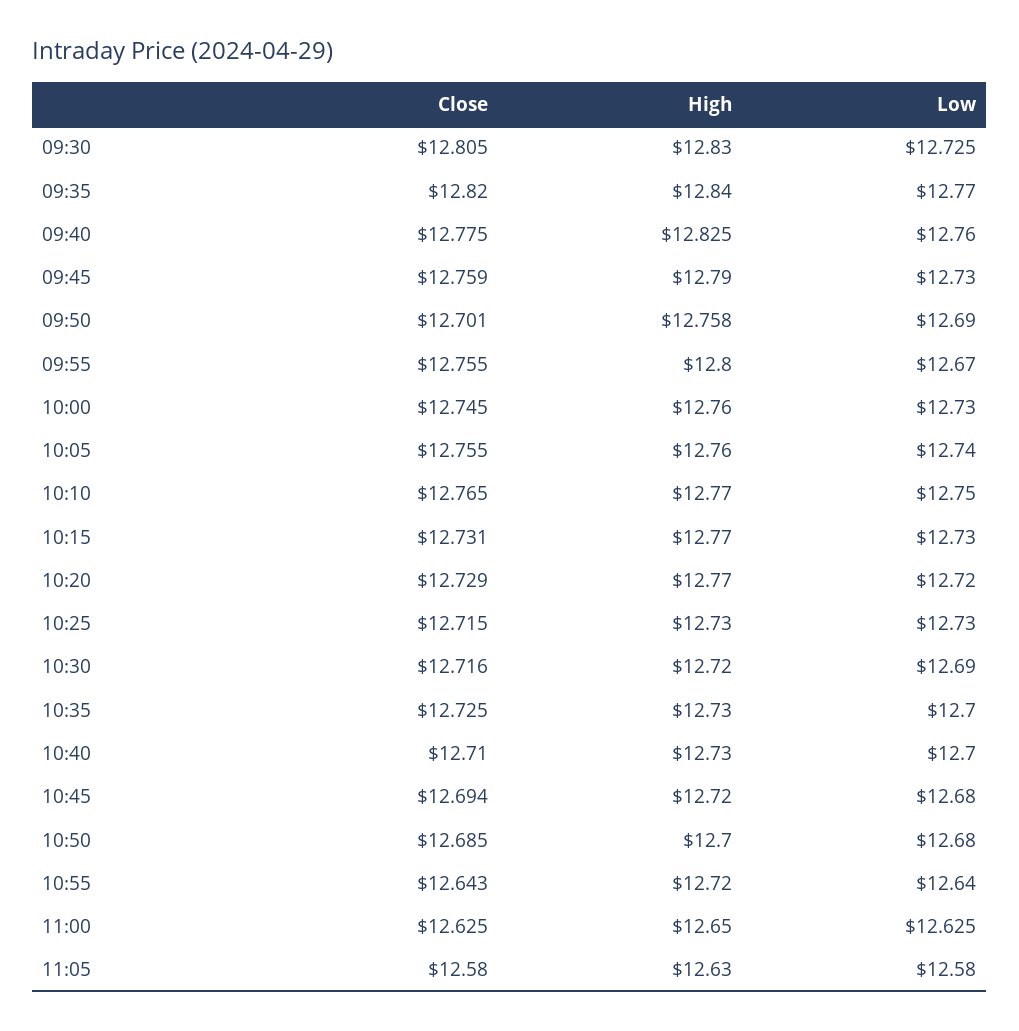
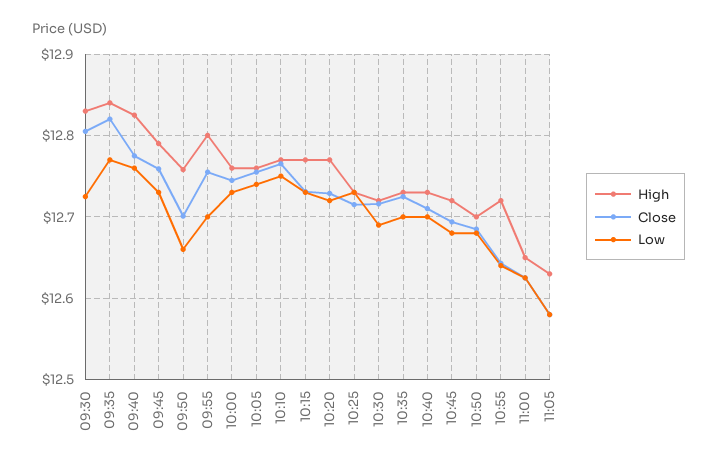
Low, 09:50: 12.69 -> 12.66
Low, 09:55: 12.67 -> 12.7

